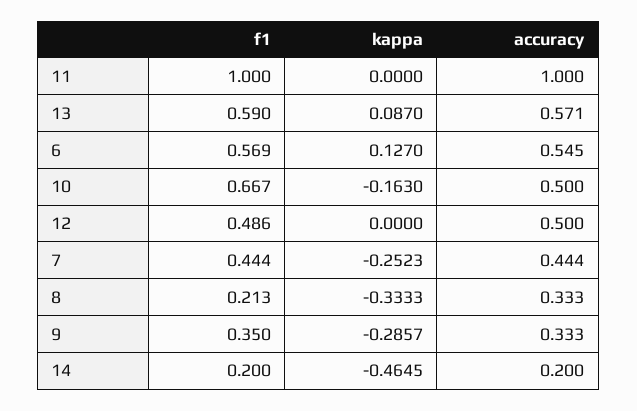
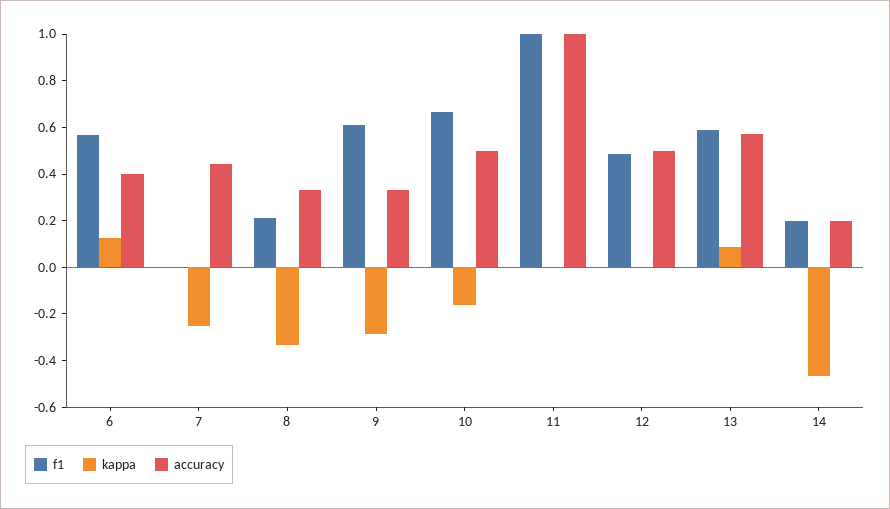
accuracy, 6: 0.545 -> 0.4
f1, 7: 0.444 -> 0
f1, 9: 0.35 -> 0.6

